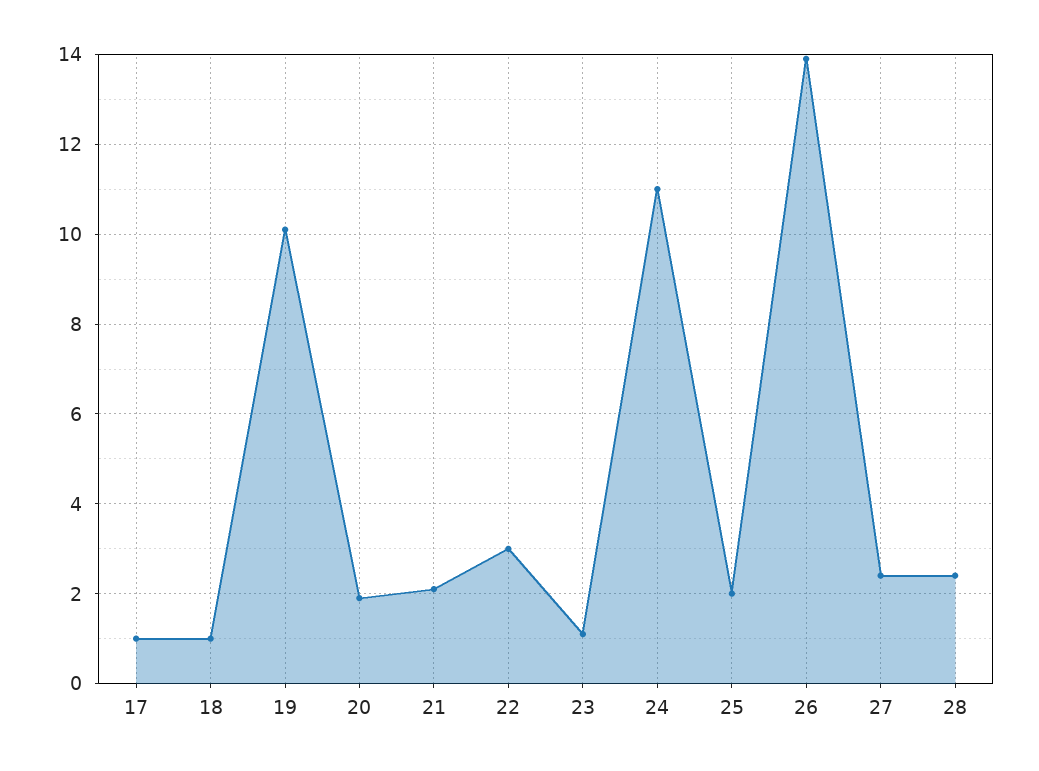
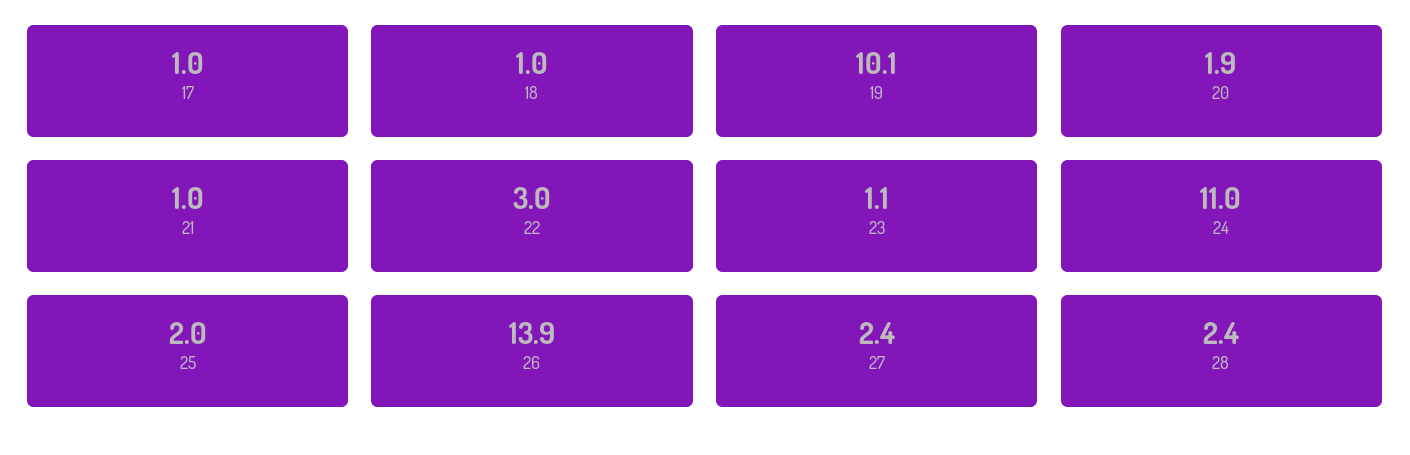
21: 2 -> 1

